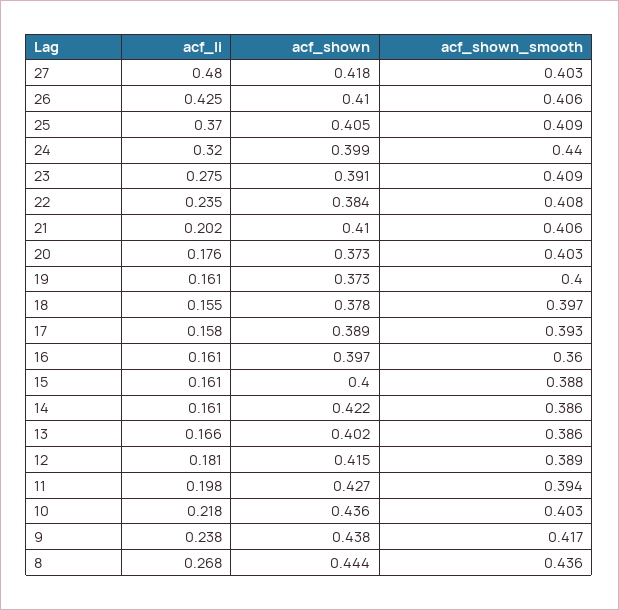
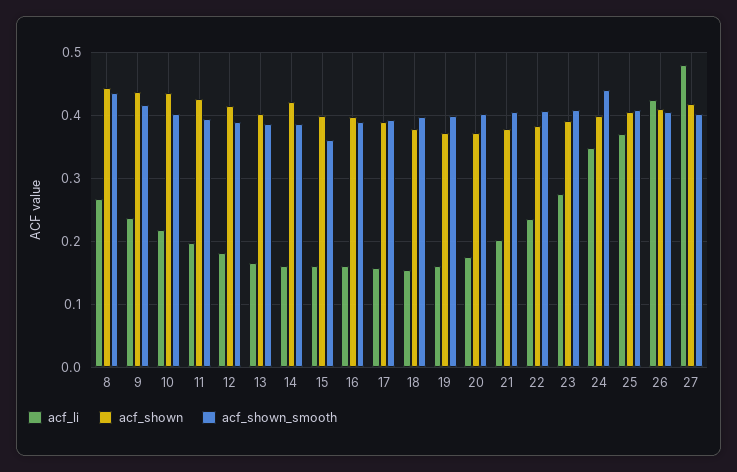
acf_li, 24: 0.32 -> 0.35
acf_shown, 21: 0.41 -> 0.38
acf_shown_smooth, 16: 0.36 -> 0.39
acf_shown_smooth, 15: 0.388 -> 0.36

